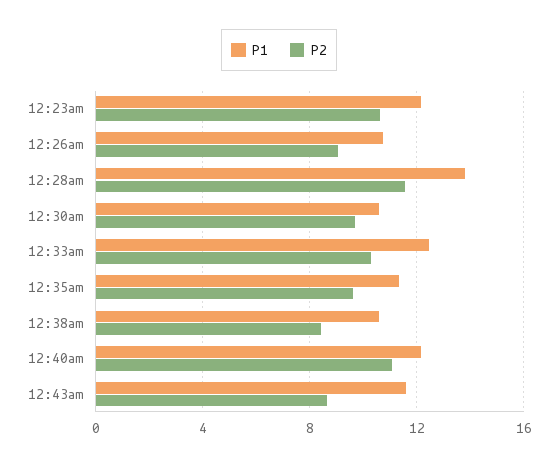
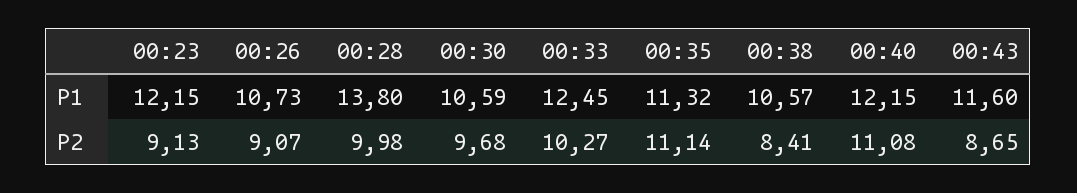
P2, 12:23am: 10.5 -> 9.13
P2, 12:28am: 11.5 -> 9.98
P2, 12:35am: 9.5 -> 11.14

